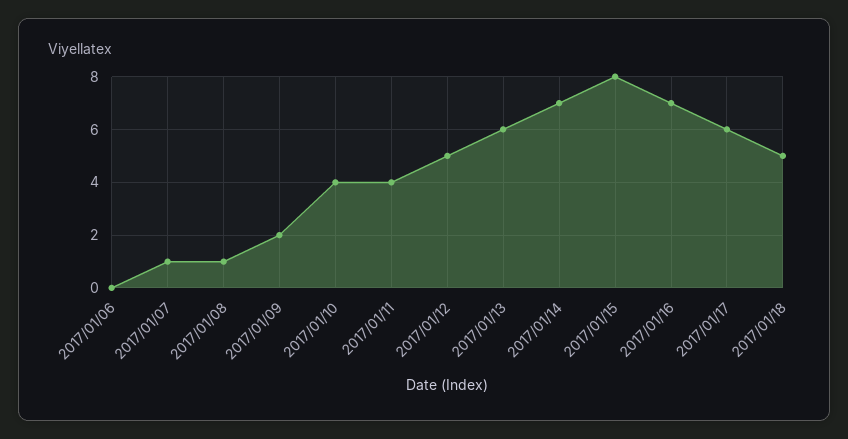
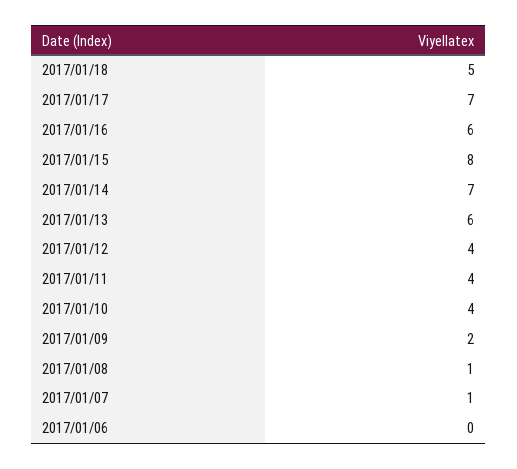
2017/01/12: 5 -> 4
2017/01/16: 7 -> 6
2017/01/17: 6 -> 7

